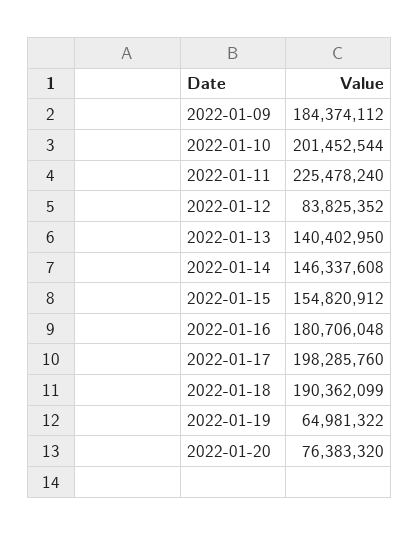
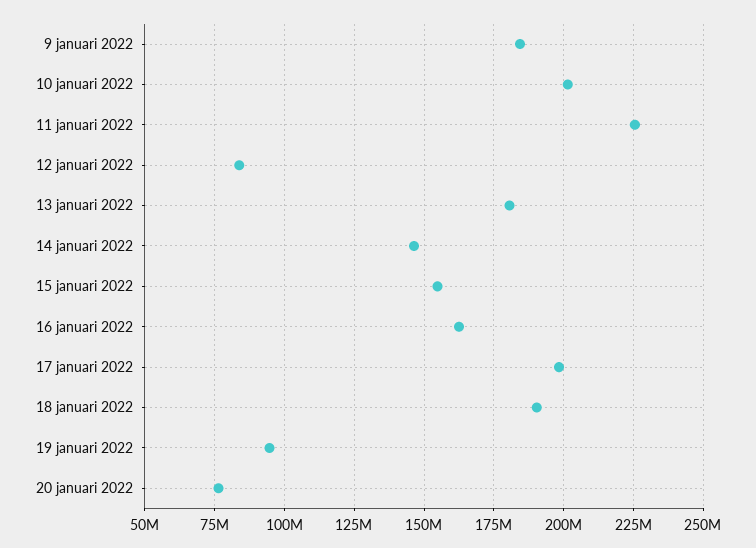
2022-01-13: 140402950 -> 180000000
2022-01-16: 180706048 -> 162500000
2022-01-19: 64981322 -> 95000000

